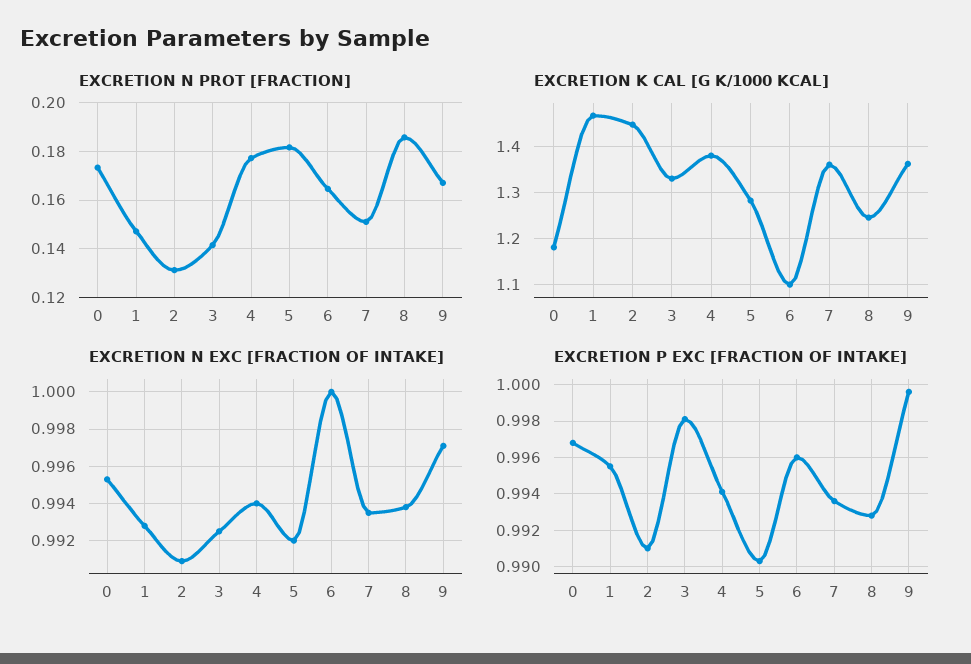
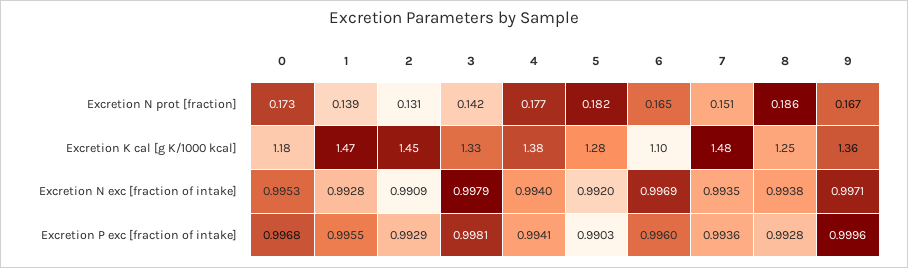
EXCRETION N PROT [FRACTION], 1: 0.1475 -> 0.139
EXCRETION K CAL [G K/1000 KCAL], 7: 1.36 -> 1.48
EXCRETION N EXC [FRACTION OF INTAKE], 3: 0.9925 -> 0.9979
EXCRETION N EXC [FRACTION OF INTAKE], 6: 1 -> 0.9969
EXCRETION P EXC [FRACTION OF INTAKE], 2: 0.991 -> 0.9929

